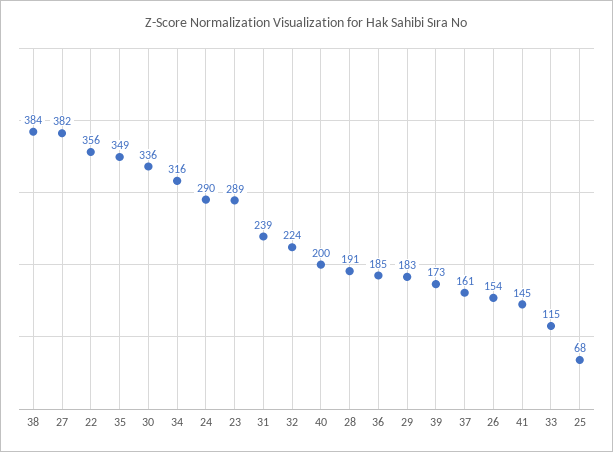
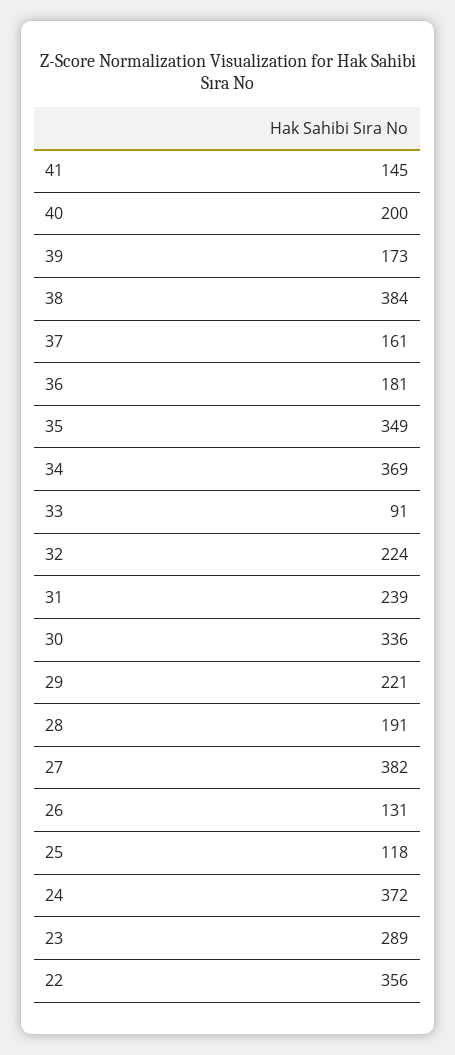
34: 316 -> 369
24: 290 -> 372
36: 185 -> 181
29: 183 -> 221
26: 154 -> 131
33: 115 -> 91
25: 68 -> 118

